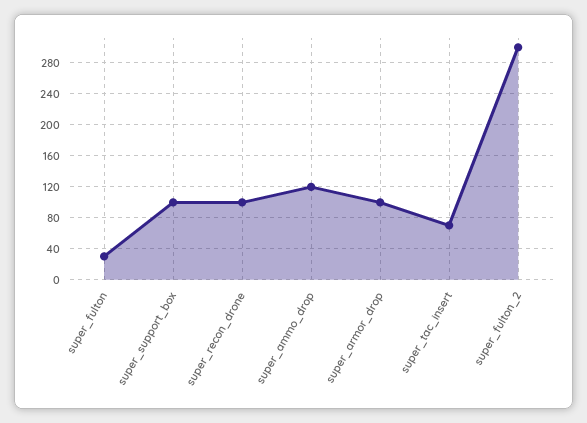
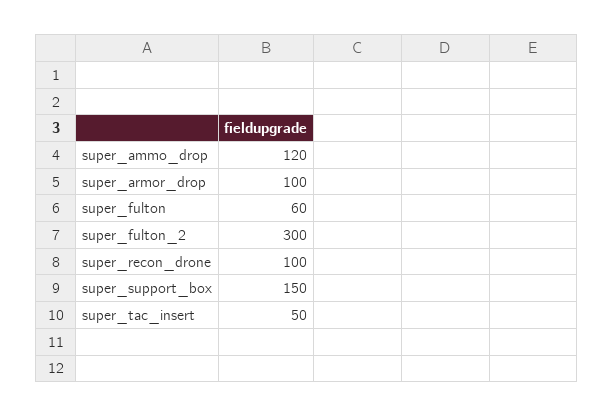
super_fulton: 30 -> 60
super_support_box: 100 -> 150
super_tac_insert: 70 -> 50

